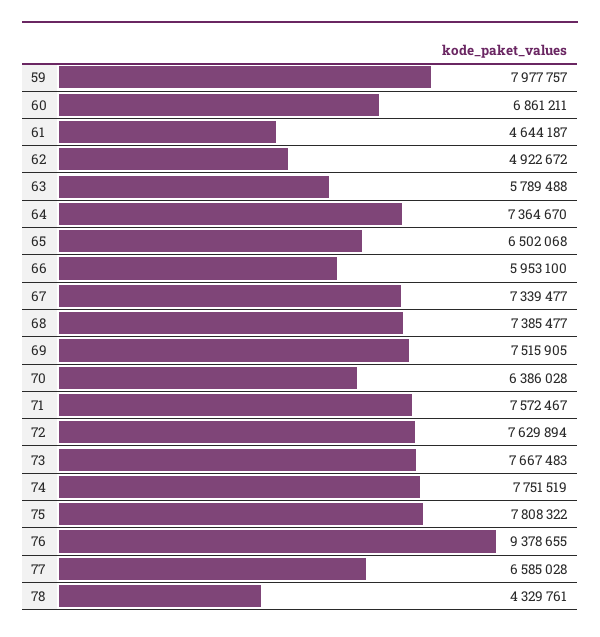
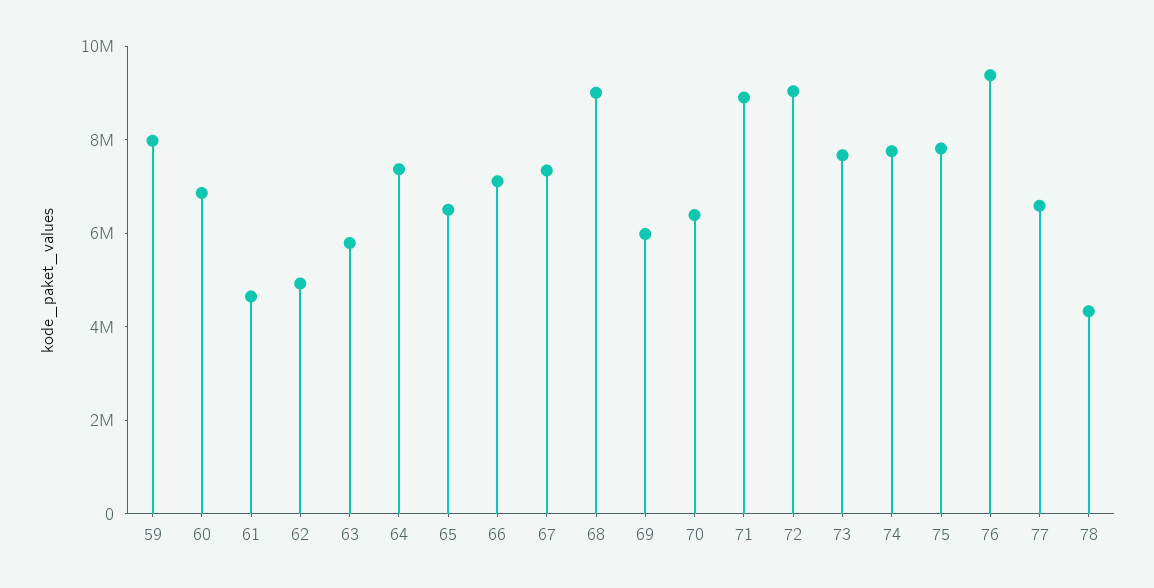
66: 5953100 -> 7000000
68: 7385477 -> 9000000
69: 7515905 -> 6000000
71: 7572467 -> 9000000
72: 7629894 -> 9000000

